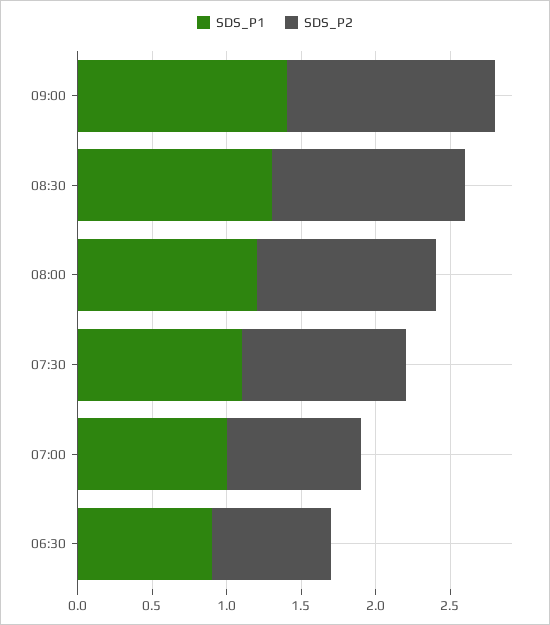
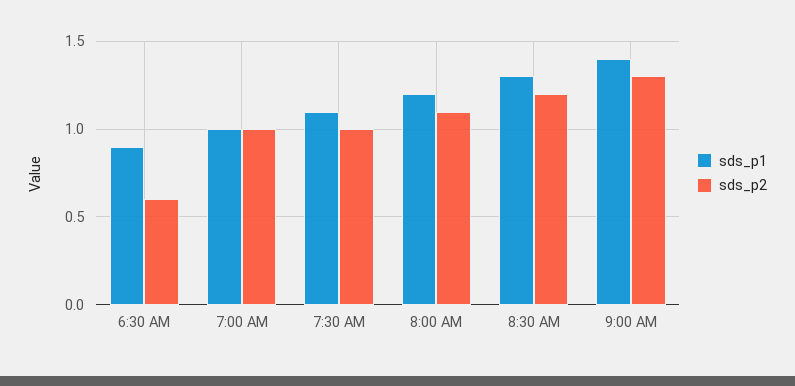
SDS_P2, 09:00: 1.4 -> 1.3
SDS_P2, 08:30: 1.3 -> 1.2
SDS_P2, 08:00: 1.2 -> 1.1
SDS_P2, 07:30: 1.1 -> 1
SDS_P2, 07:00: 0.9 -> 1
SDS_P2, 06:30: 0.8 -> 0.6

